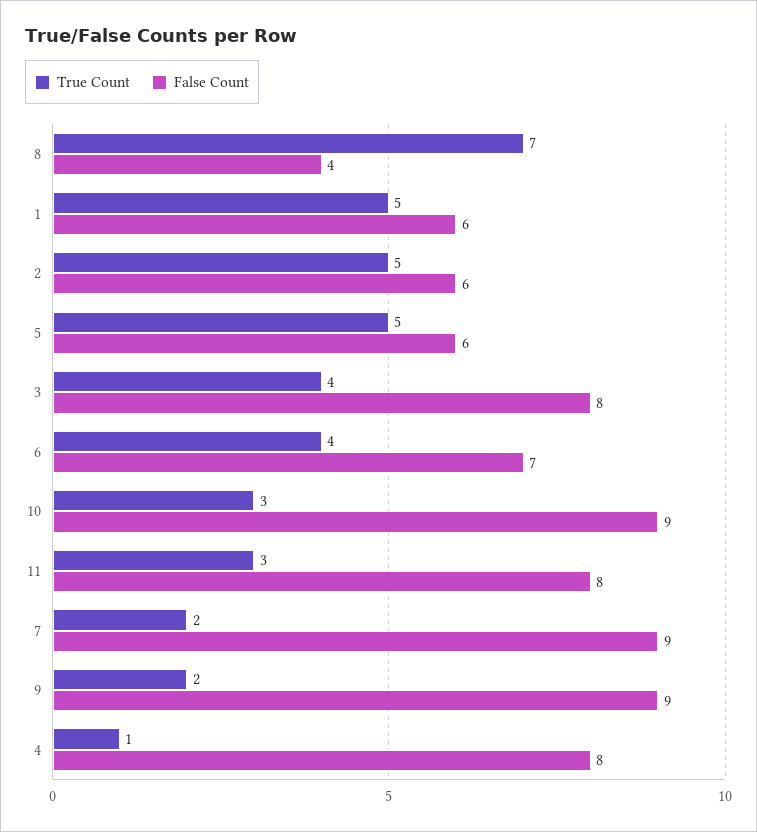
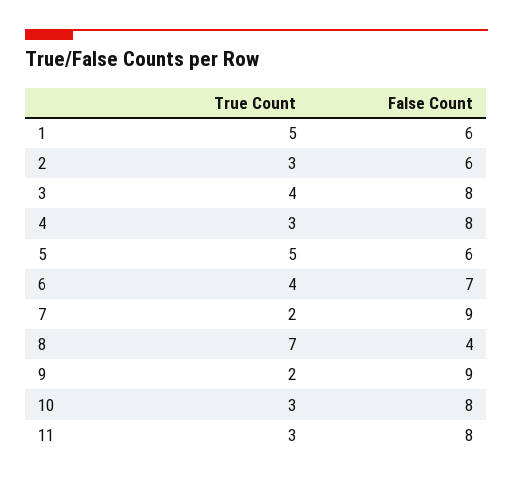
True Count, 2: 5 -> 3
False Count, 10: 9 -> 8
True Count, 4: 1 -> 3

